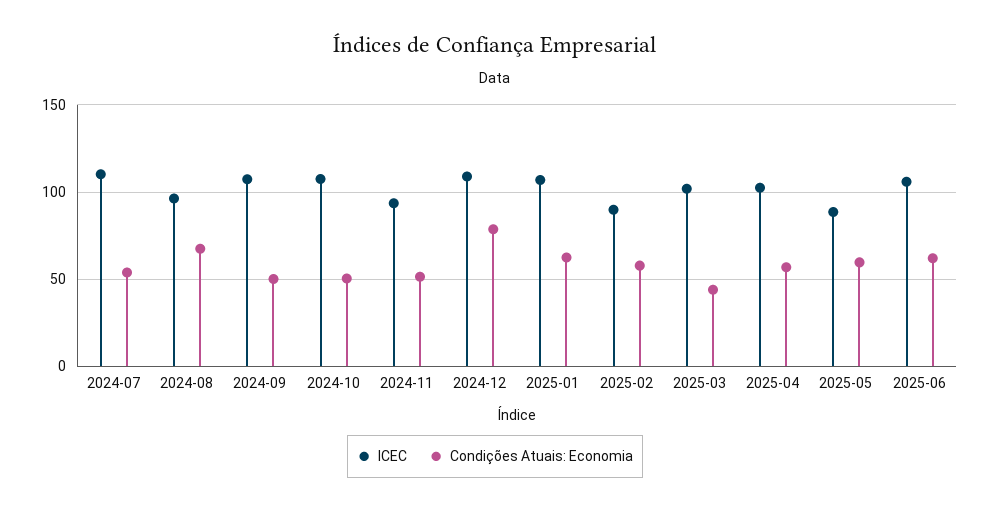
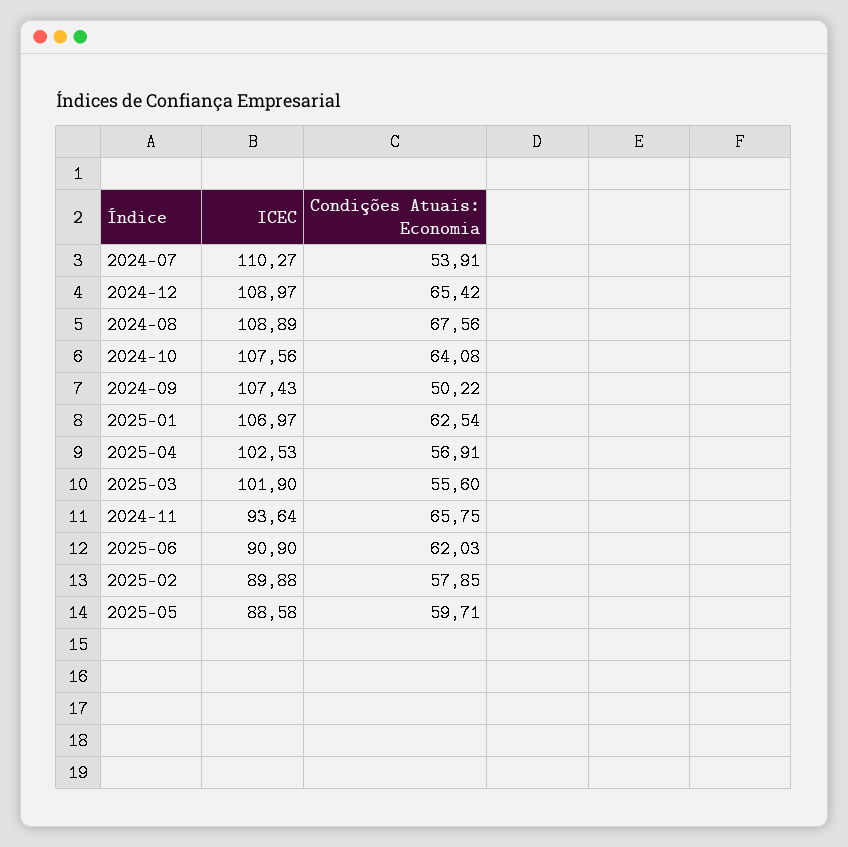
ICEC, 2024-08: 95 -> 108.89
Condições Atuais: Economia, 2024-10: 50 -> 64.08
Condições Atuais: Economia, 2024-11: 50 -> 65.75
Condições Atuais: Economia, 2024-12: 80 -> 65.42
Condições Atuais: Economia, 2025-03: 45 -> 55.6
ICEC, 2025-06: 105 -> 90.9

